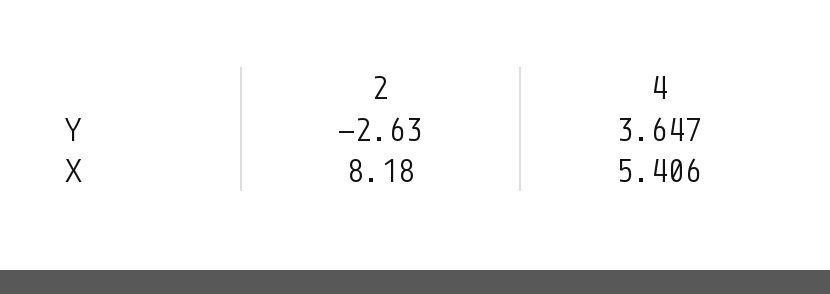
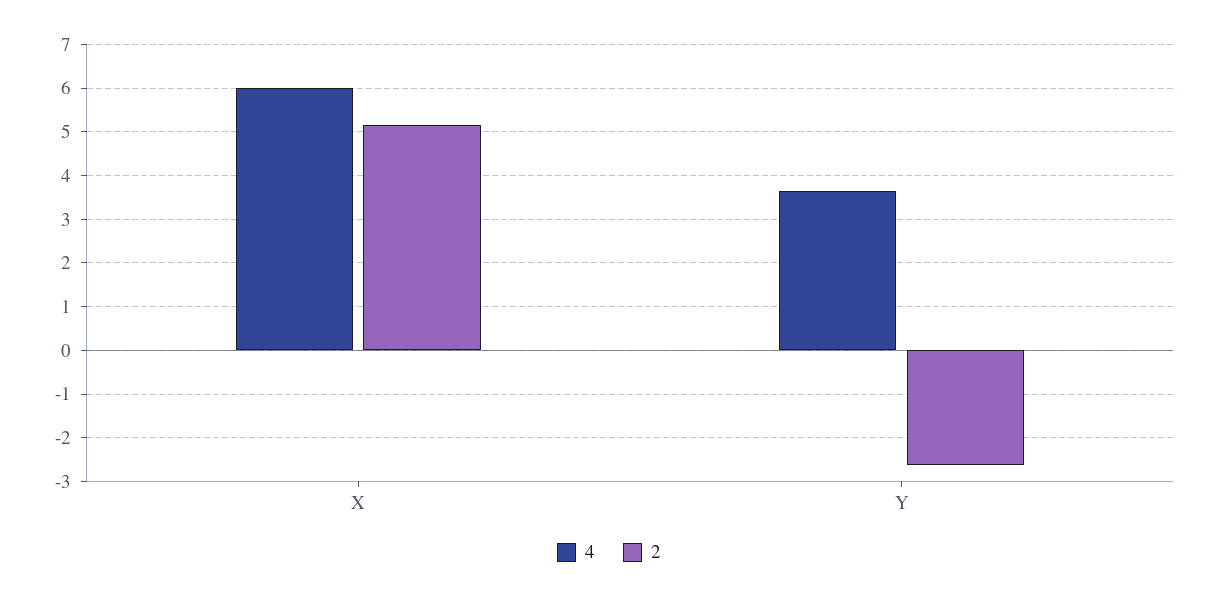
2, X: 8.18 -> 5.2
4, X: 5.406 -> 6

